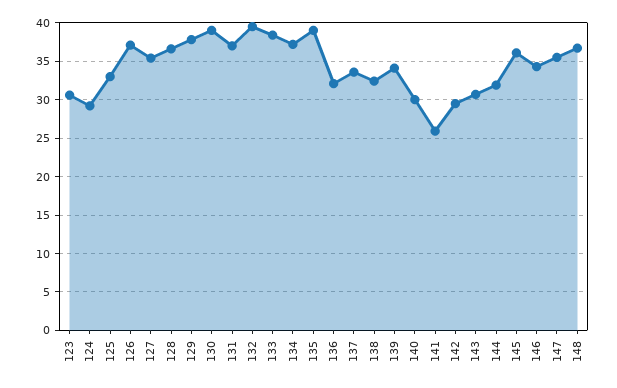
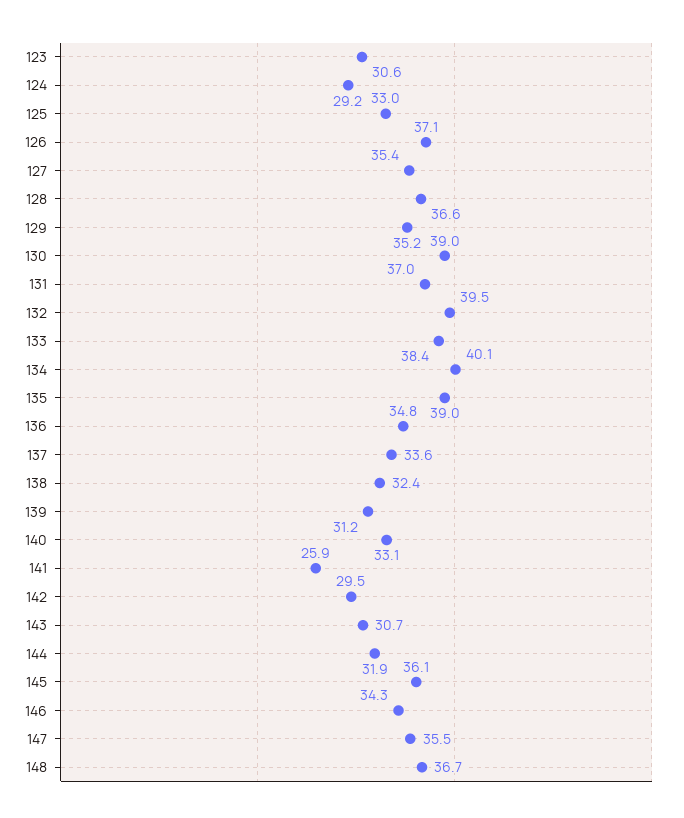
129: 38 -> 35.2
134: 37 -> 40.1
136: 32 -> 34.8
139: 34 -> 31.2
140: 30 -> 33.1

